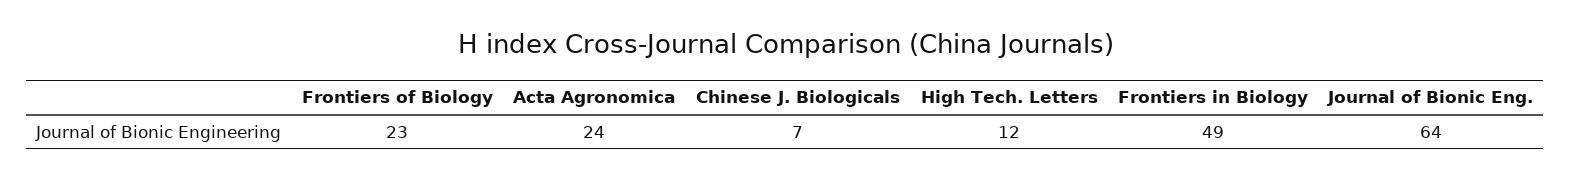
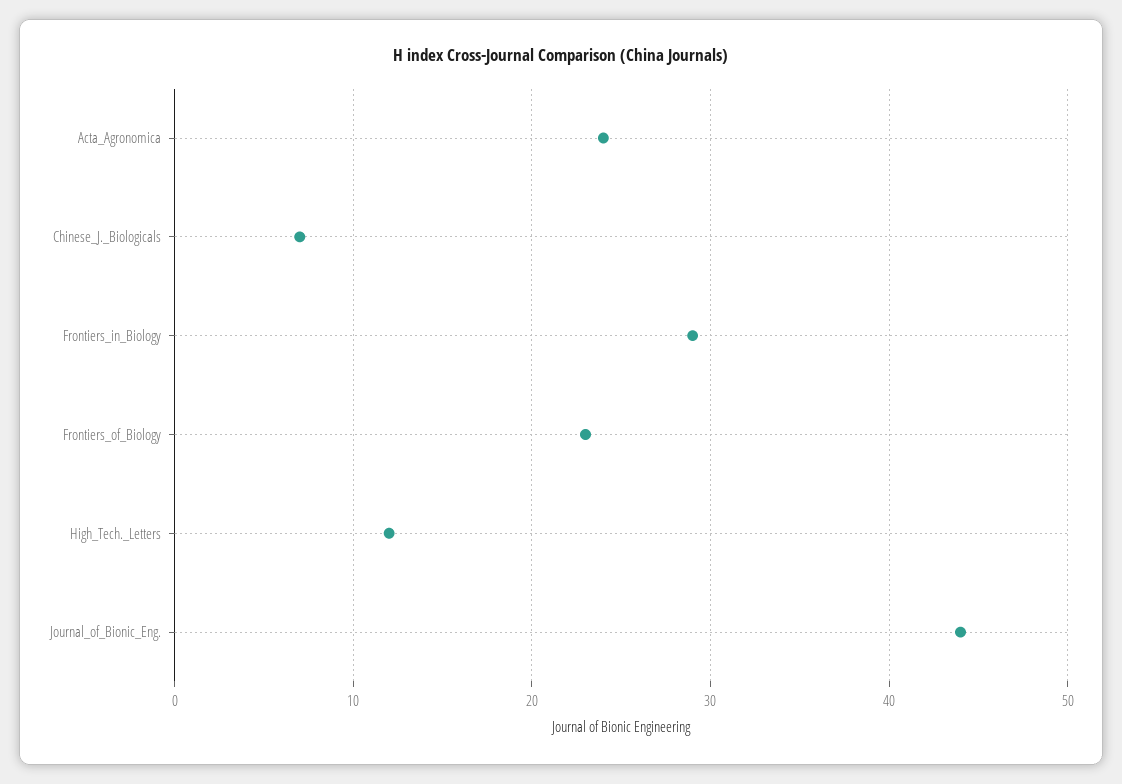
Frontiers in Biology: 49 -> 29
Journal of Bionic Eng.: 64 -> 44

